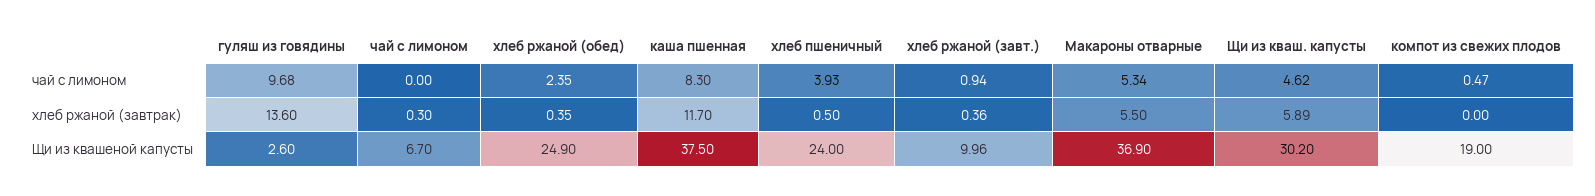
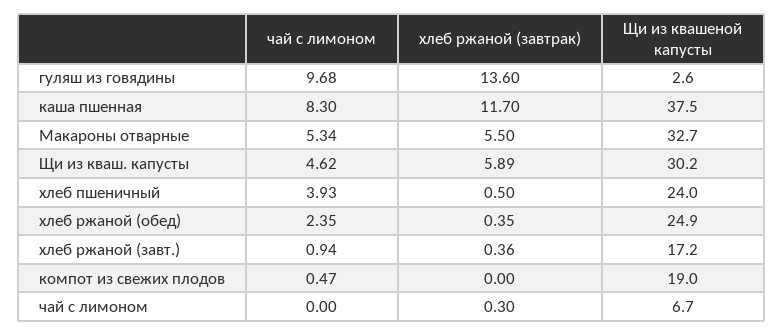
хлеб ржаной (завт.), Щи из квашеной капусты: 9.96 -> 17.2
Макароны отварные, Щи из квашеной капусты: 36.9 -> 32.7

